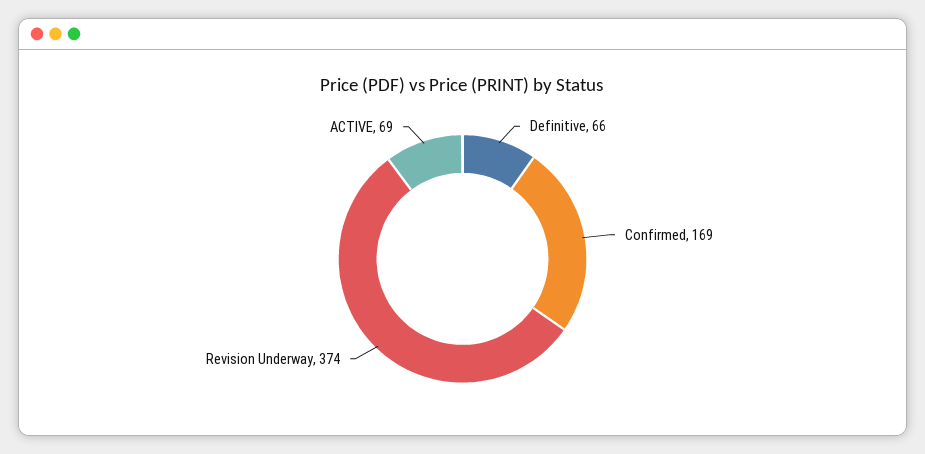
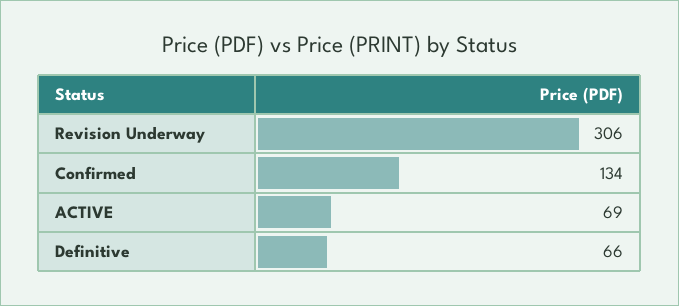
Confirmed: 169 -> 134
Revision Underway: 374 -> 306

